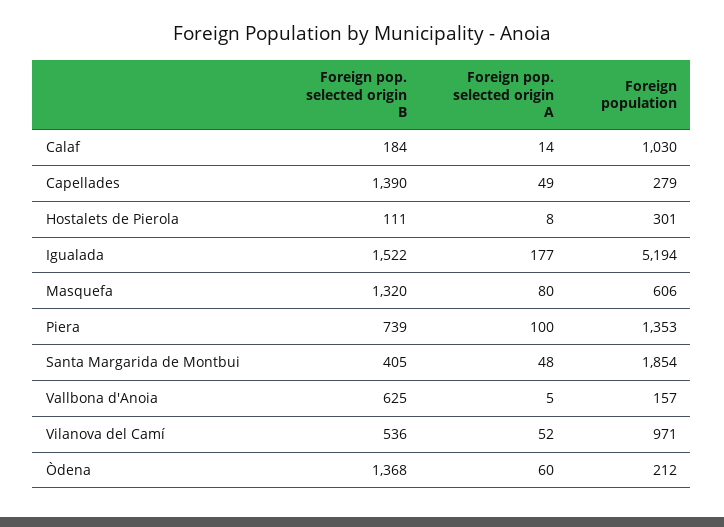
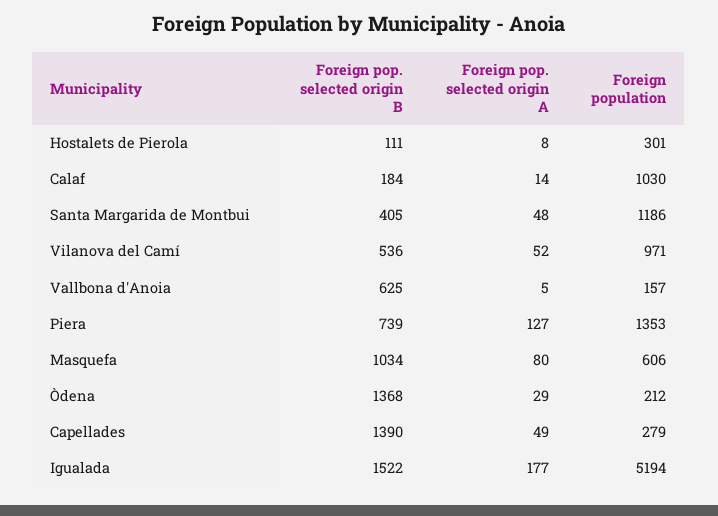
Foreign pop. selected origin B, Masquefa: 1320 -> 1034
Foreign pop. selected origin A, Piera: 100 -> 127
Foreign population, Santa Margarida de Montbui: 1854 -> 1186
Foreign pop. selected origin A, Òdena: 60 -> 29

